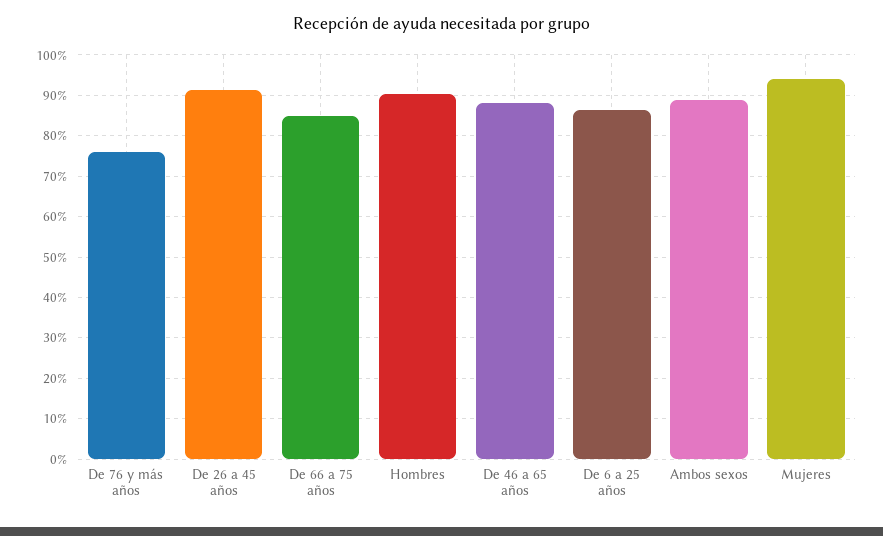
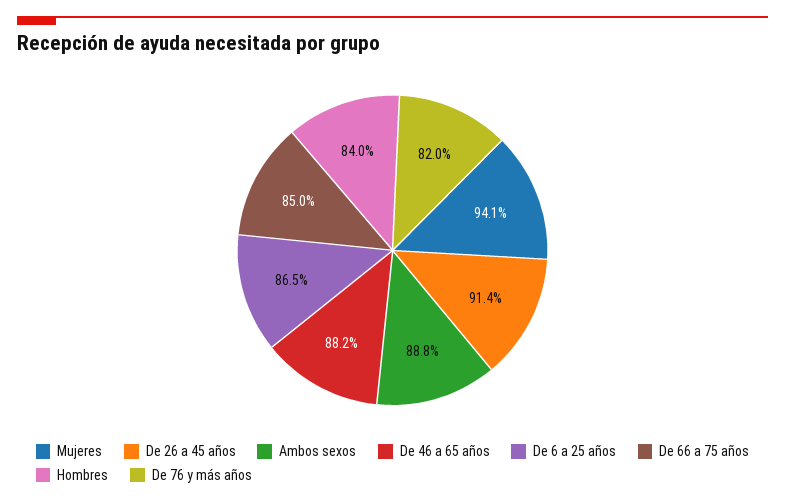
De 76 y más años: 76 -> 82
Hombres: 90 -> 84

